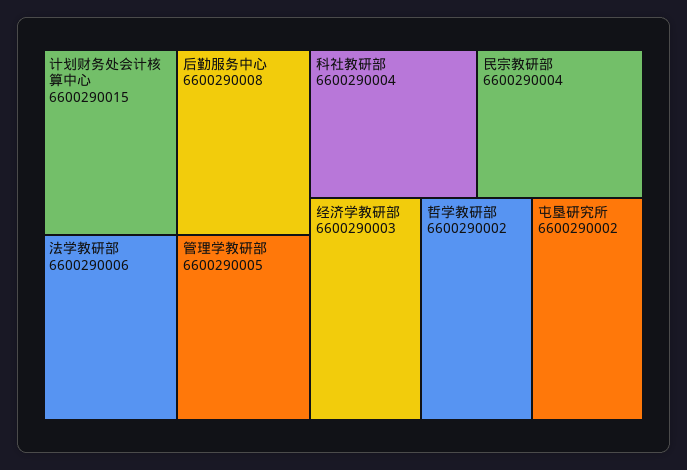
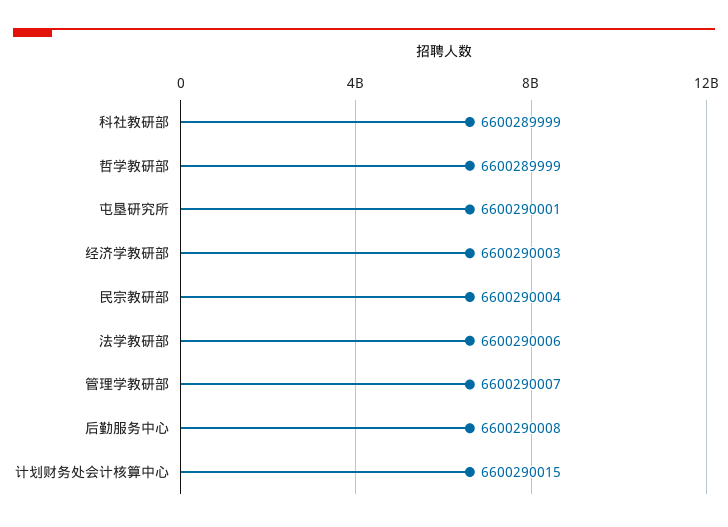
管理学教研部: 6600290005 -> 6600290007
科社教研部: 6600290004 -> 6600289999
哲学教研部: 6600290002 -> 6600289999
屯垦研究所: 6600290002 -> 6600290001

